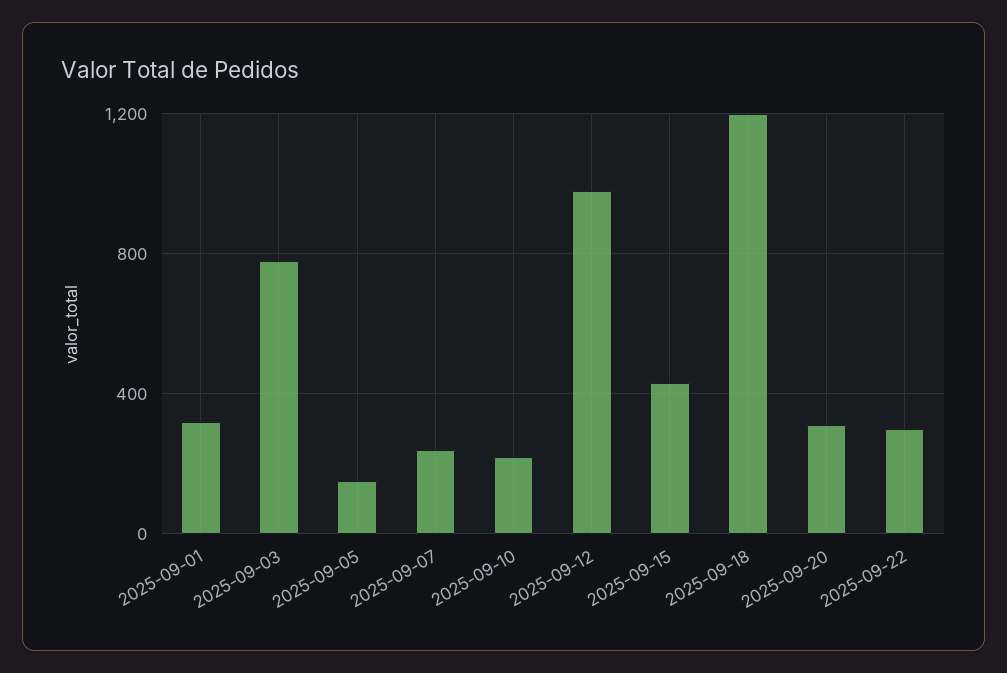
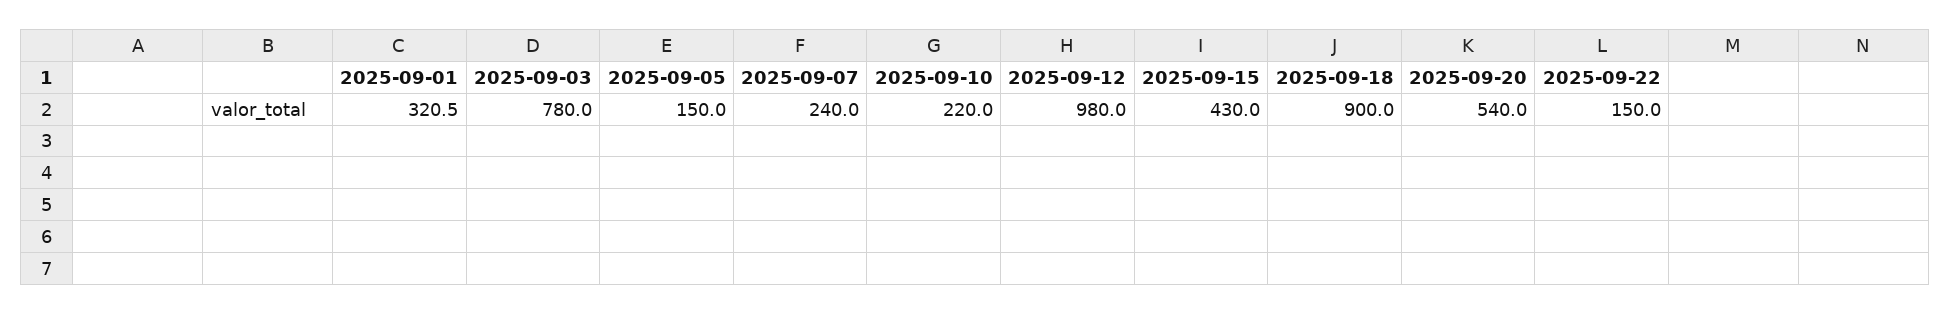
2025-09-18: 1200 -> 900
2025-09-20: 300 -> 540
2025-09-22: 300 -> 150

